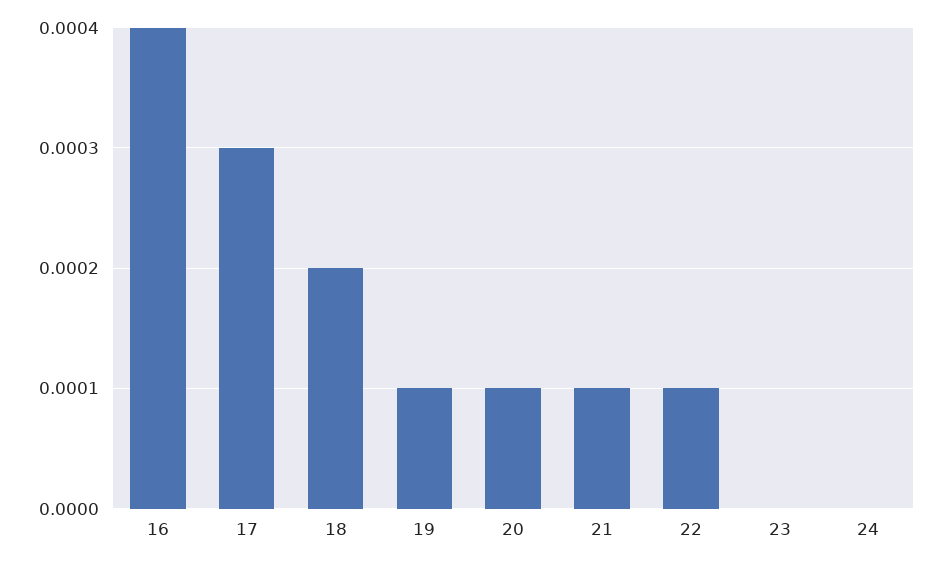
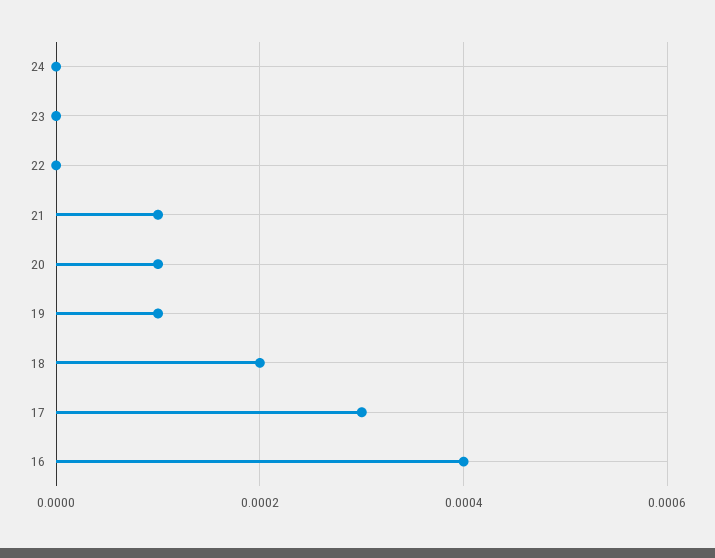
22: 0.0001 -> 0

